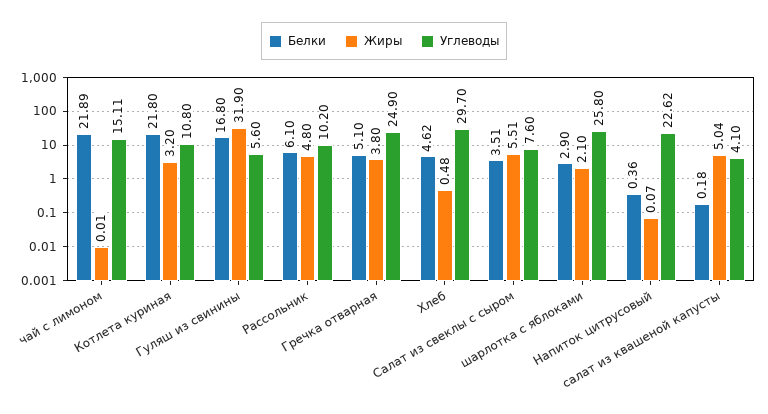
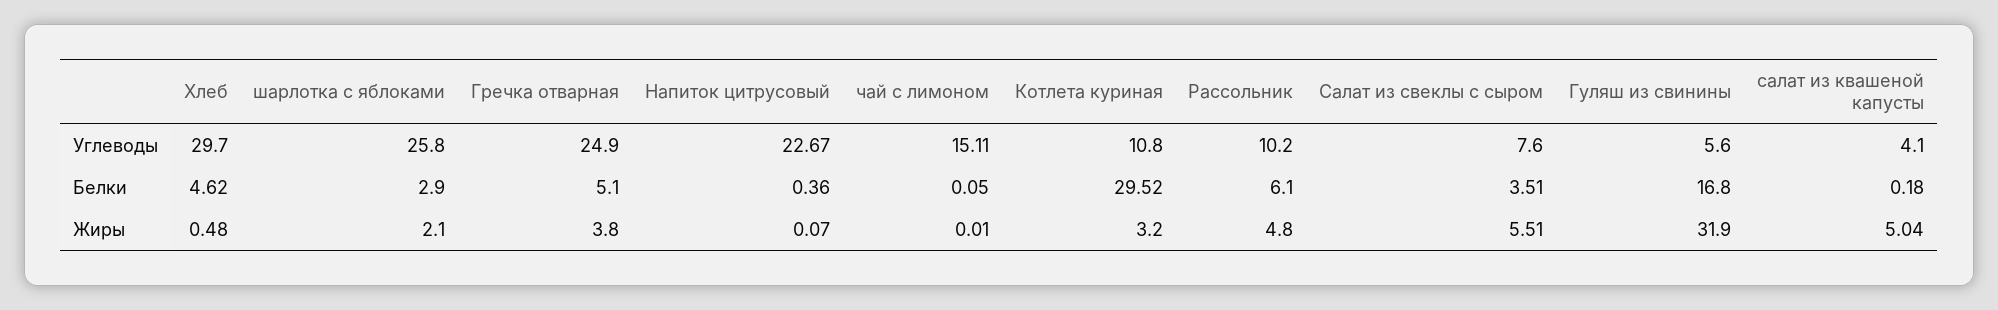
Белки, чай с лимоном: 21.89 -> 0.05
Белки, Котлета куриная: 21.8 -> 29.52
Углеводы, Напиток цитрусовый: 22.62 -> 22.67

